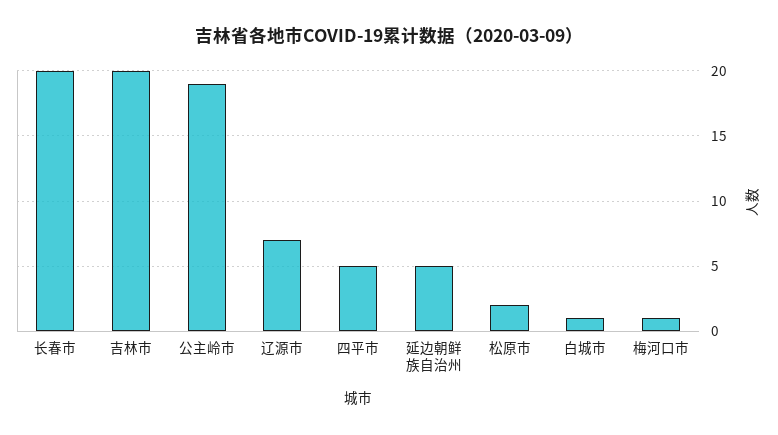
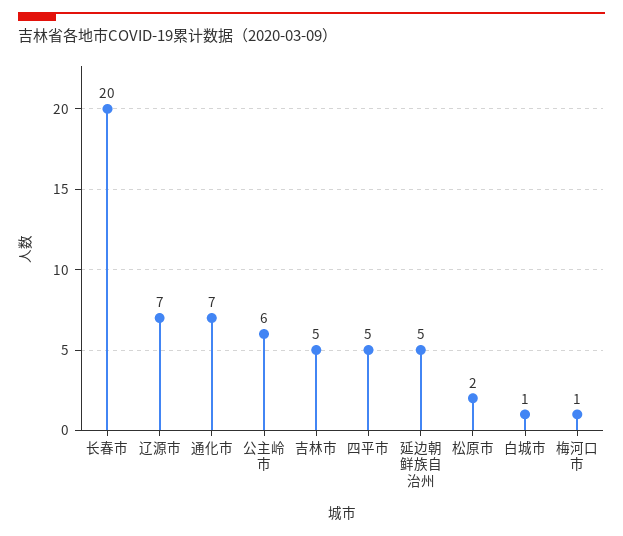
吉林市: 20 -> 5
公主岭市: 19 -> 6
通化市: none -> 7

